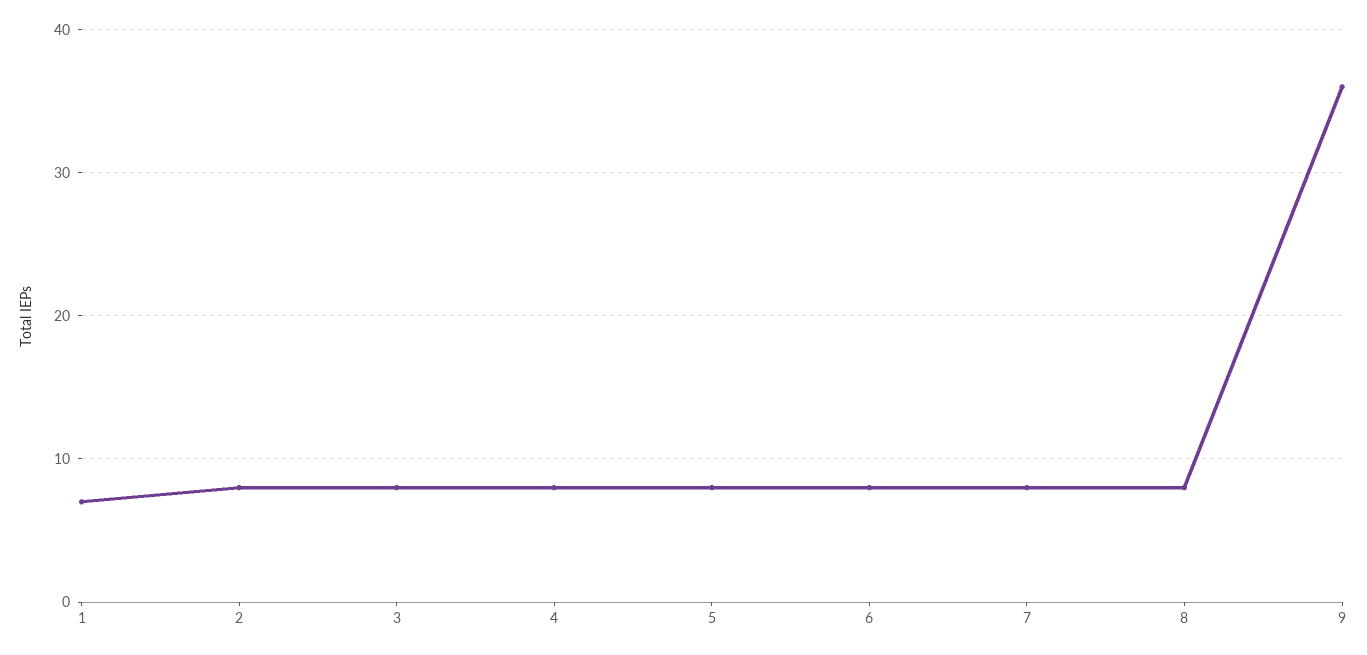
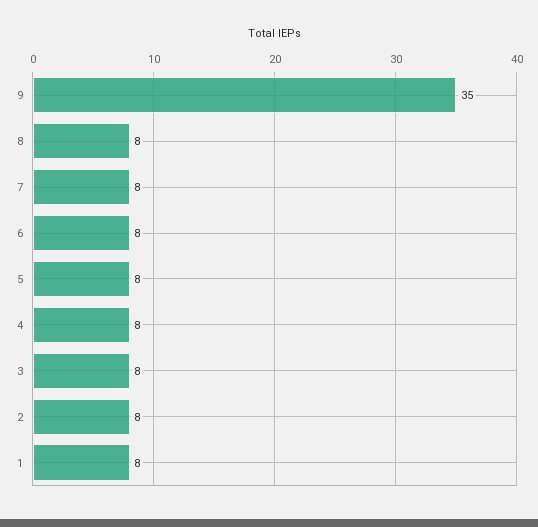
1: 7 -> 8
9: 36 -> 35

